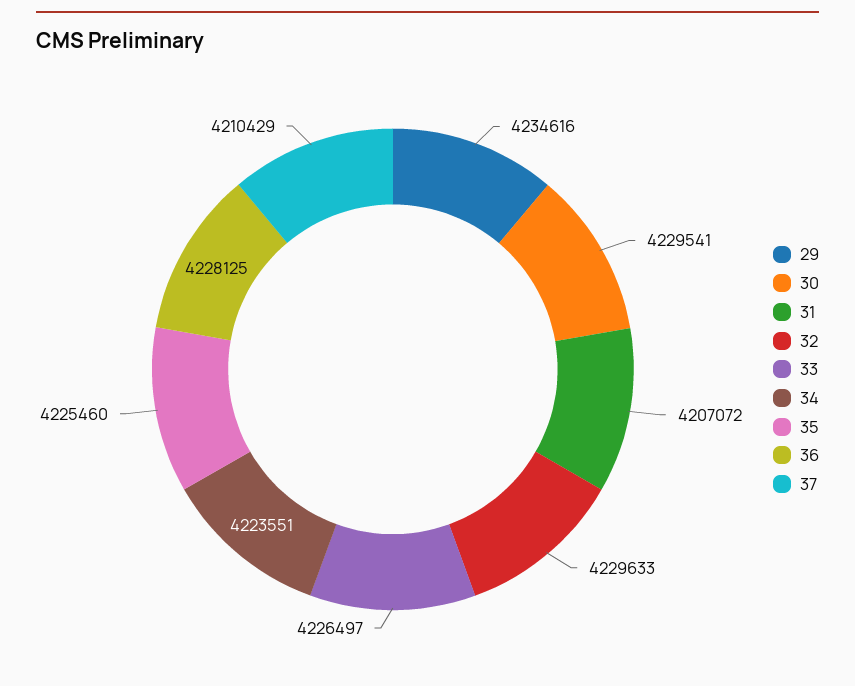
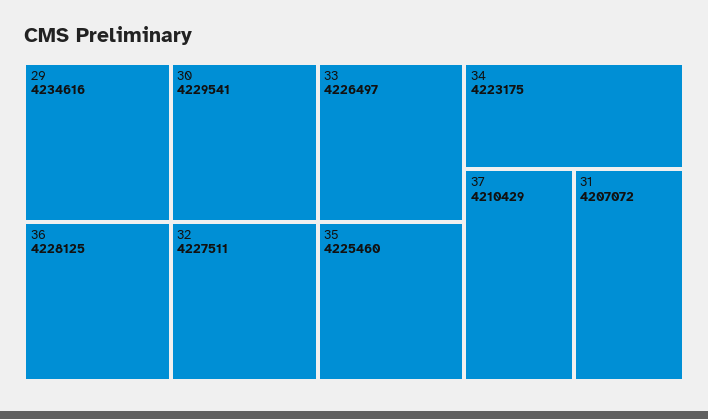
32: 4229633 -> 4227511
34: 4223551 -> 4223175

